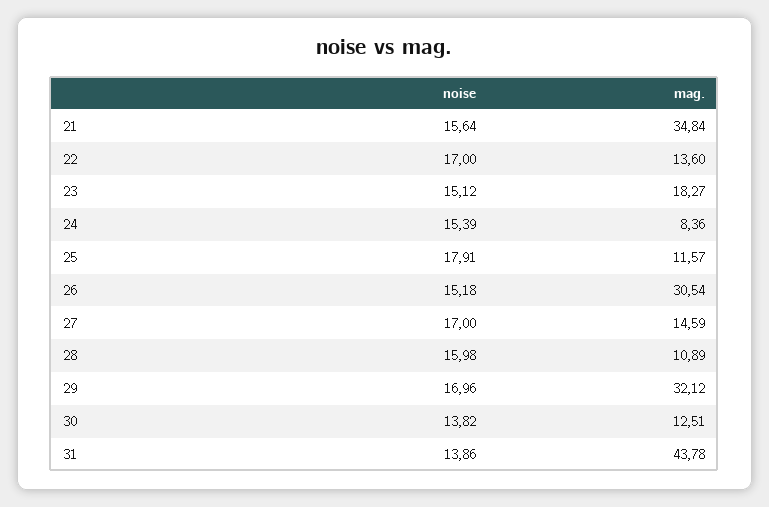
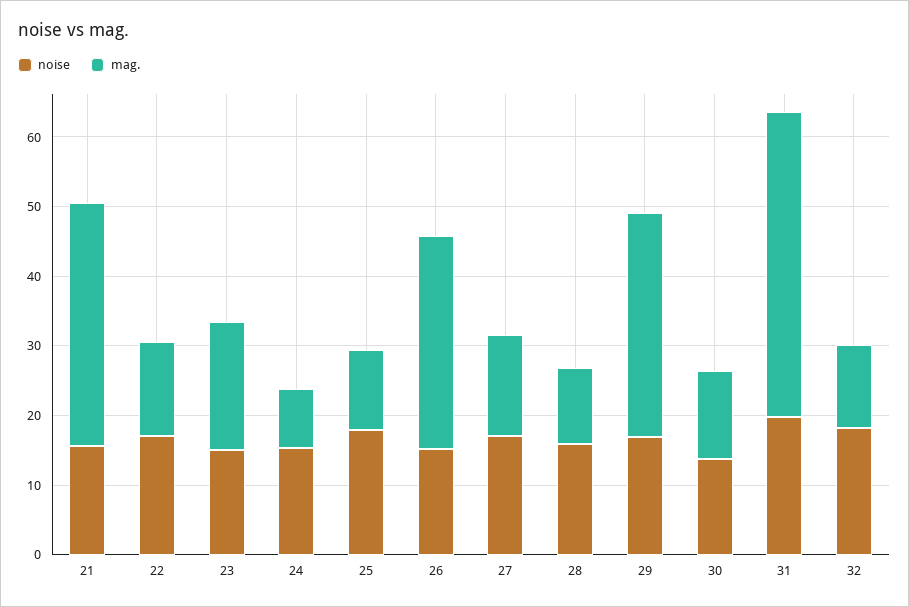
noise, 31: 13.86 -> 20
noise, 32: none -> 18
mag., 32: none -> 12

